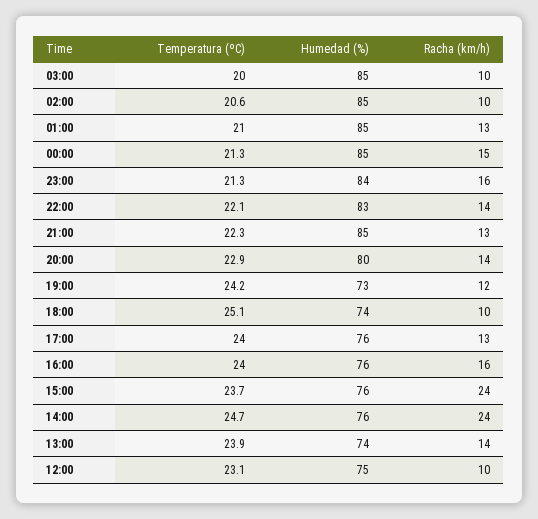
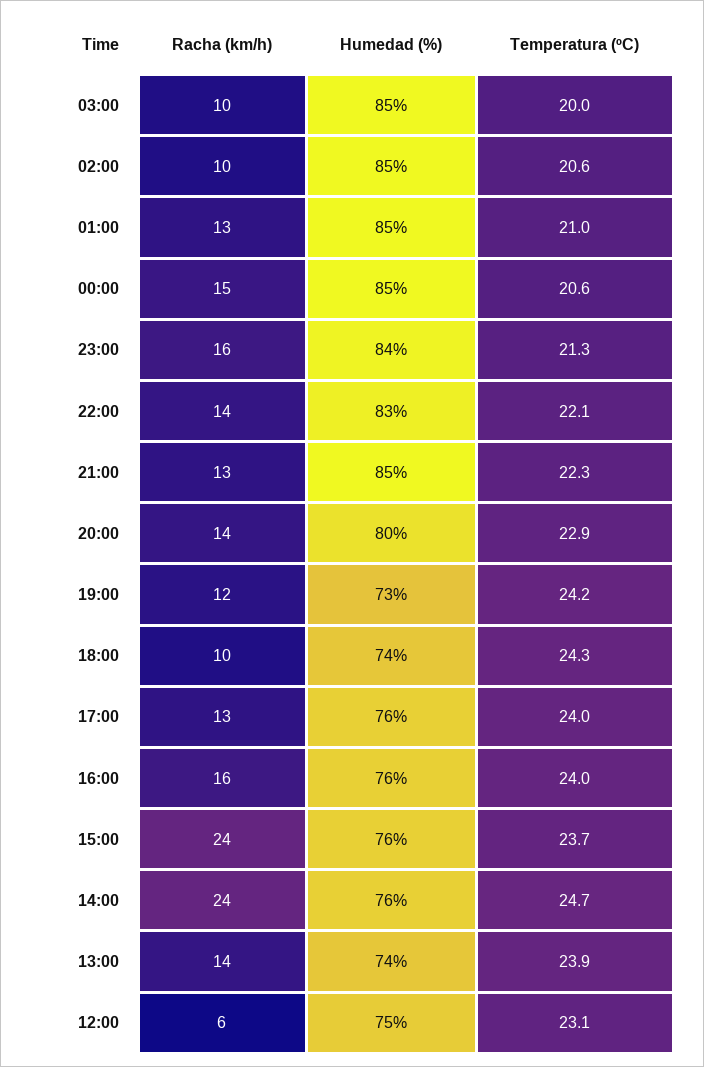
Temperatura (ºC), 00:00: 21.3 -> 20.6
Temperatura (ºC), 18:00: 25.1 -> 24.3
Racha (km/h), 12:00: 10 -> 6

